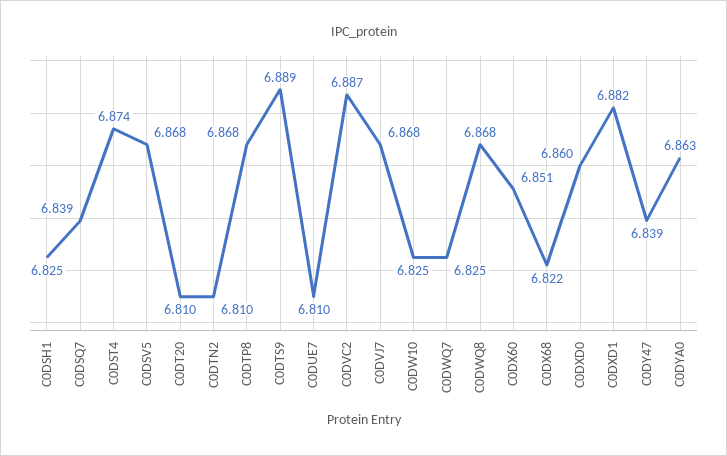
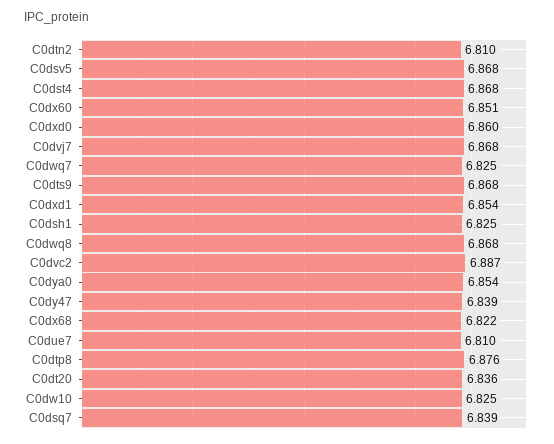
C0DST4: 6.874 -> 6.868
C0DT20: 6.81 -> 6.836
C0DTP8: 6.868 -> 6.876
C0DTS9: 6.889 -> 6.868
C0DXD1: 6.882 -> 6.854
C0DYA0: 6.863 -> 6.854

